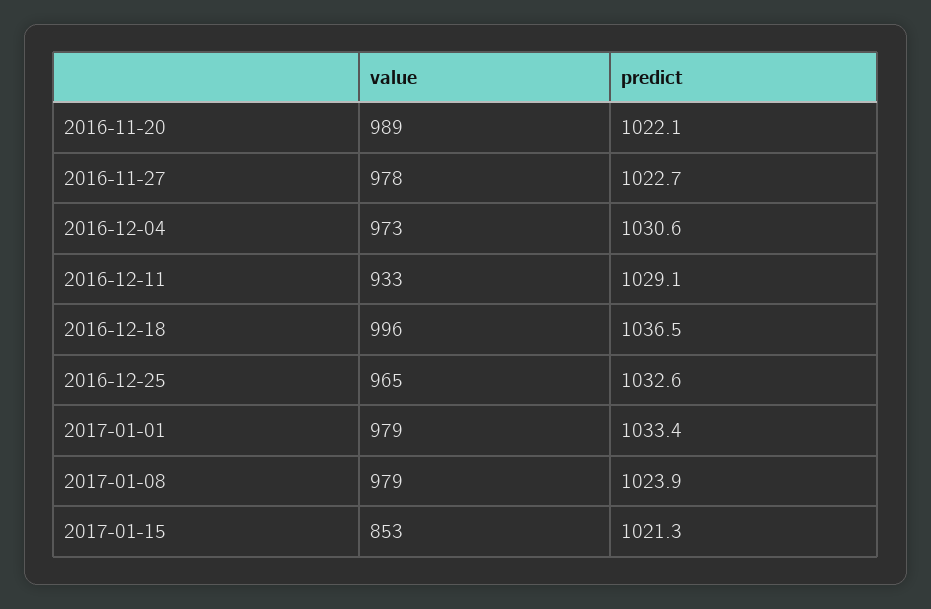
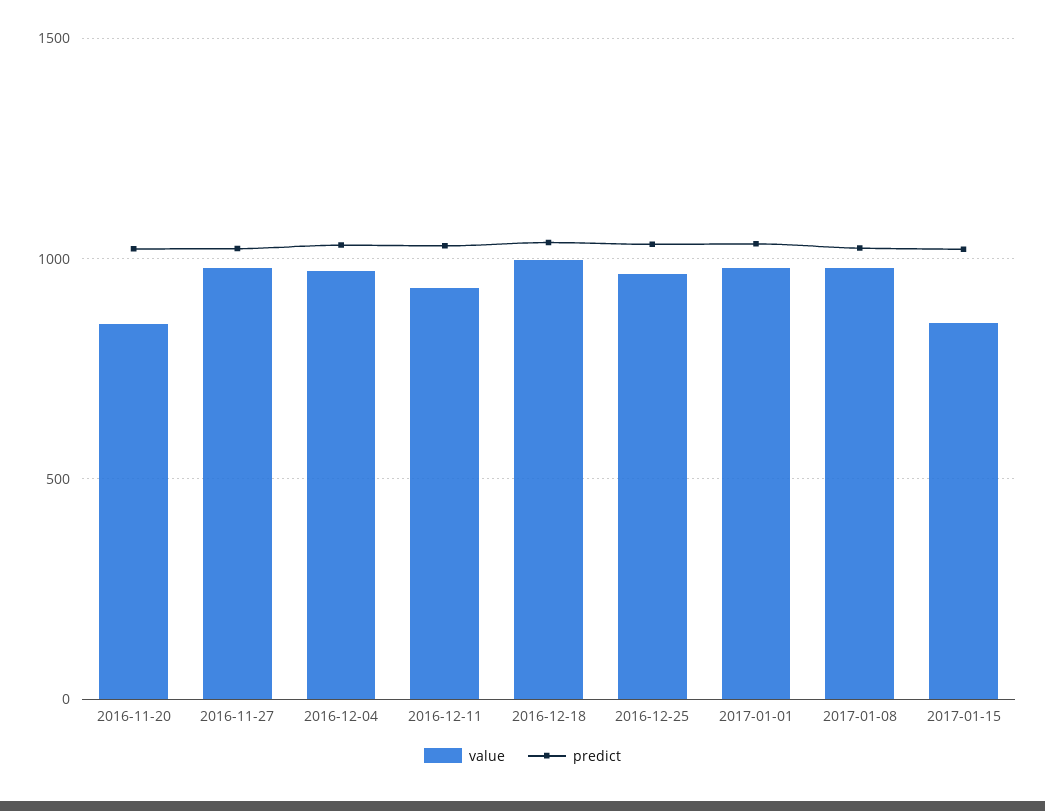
value, 2016-11-20: 989 -> 850

